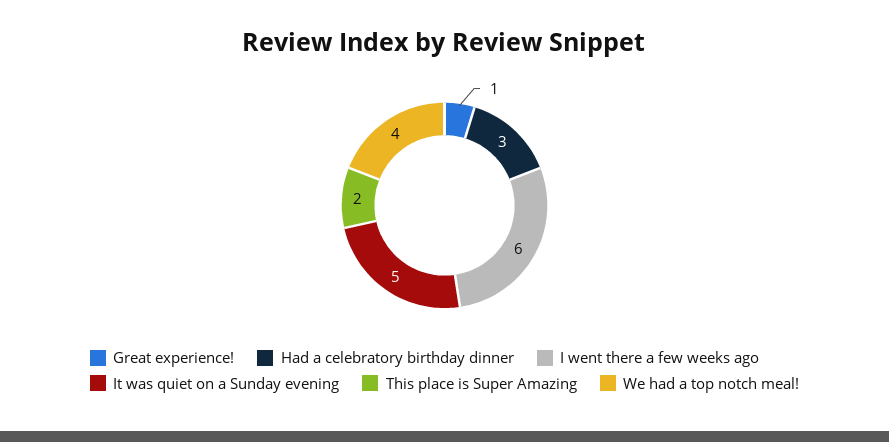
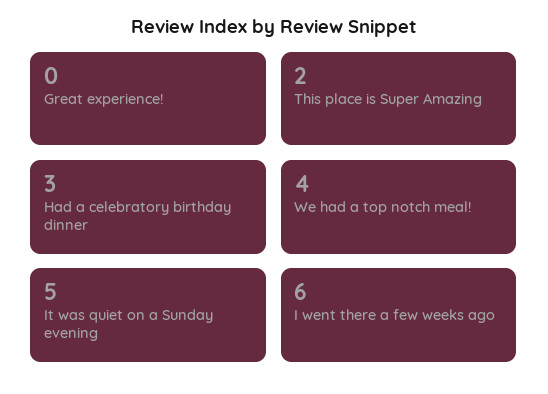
Great experience!: 1 -> 0

